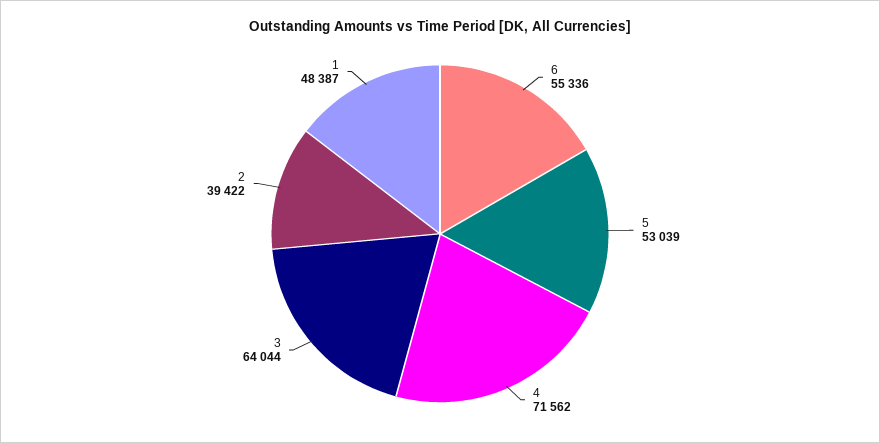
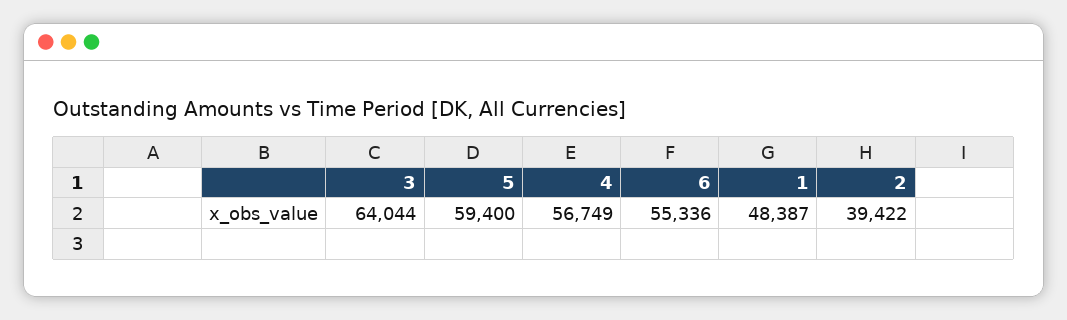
5: 53039 -> 59400
4: 71562 -> 56749

